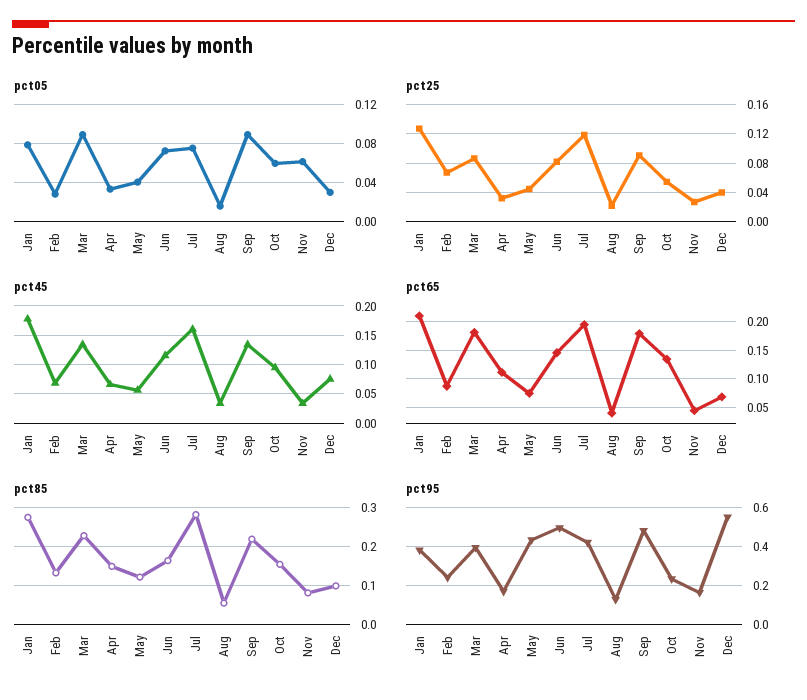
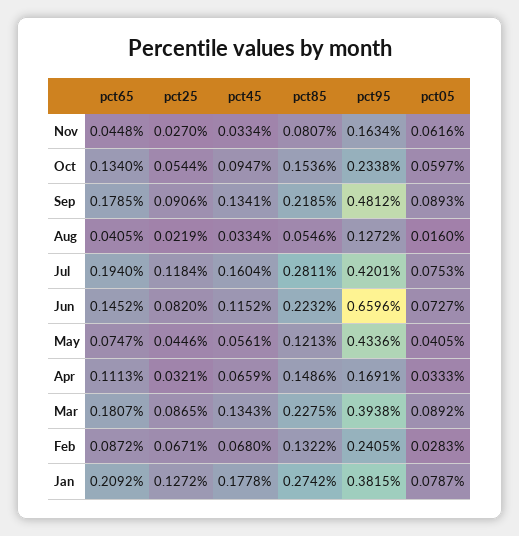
pct05, Dec: 0.03 -> none
pct25, Dec: 0.04 -> none
pct45, Dec: 0.075 -> none
pct65, Dec: 0.075 -> none
pct85, Jun: 0.16 -> 0.2232
pct85, Dec: 0.1 -> none
pct95, Jun: 0.5 -> 0.6596
pct95, Dec: 0.55 -> none

